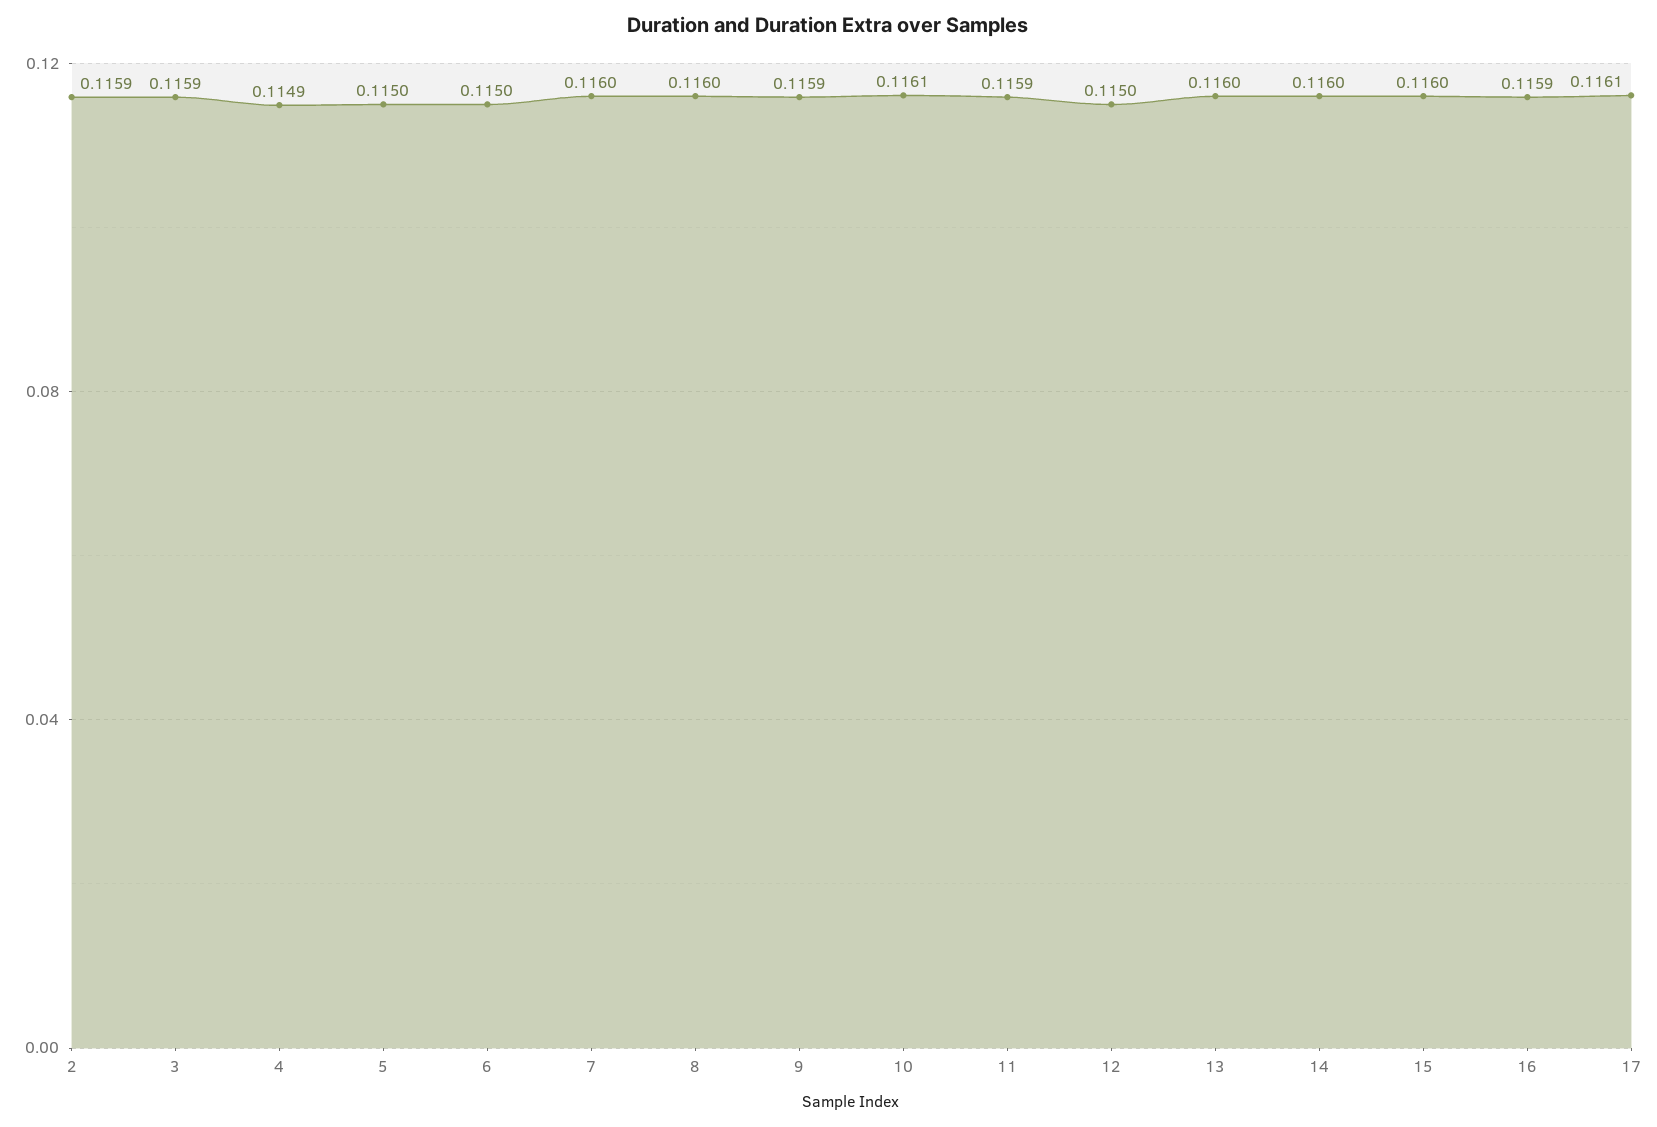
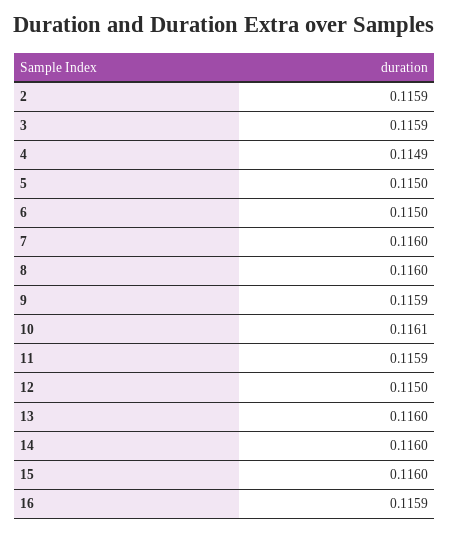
17: 0.1161 -> none

